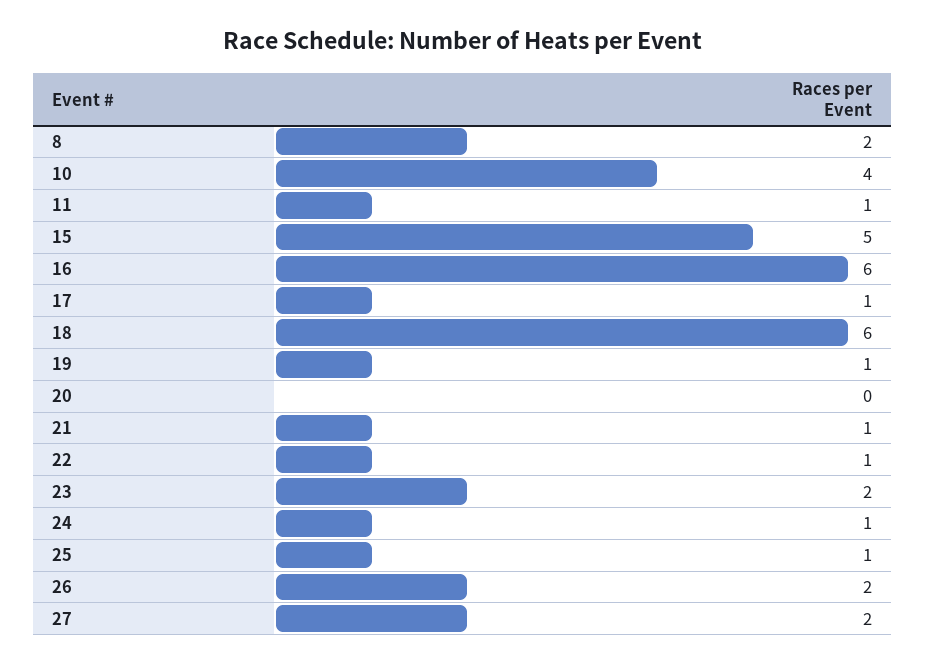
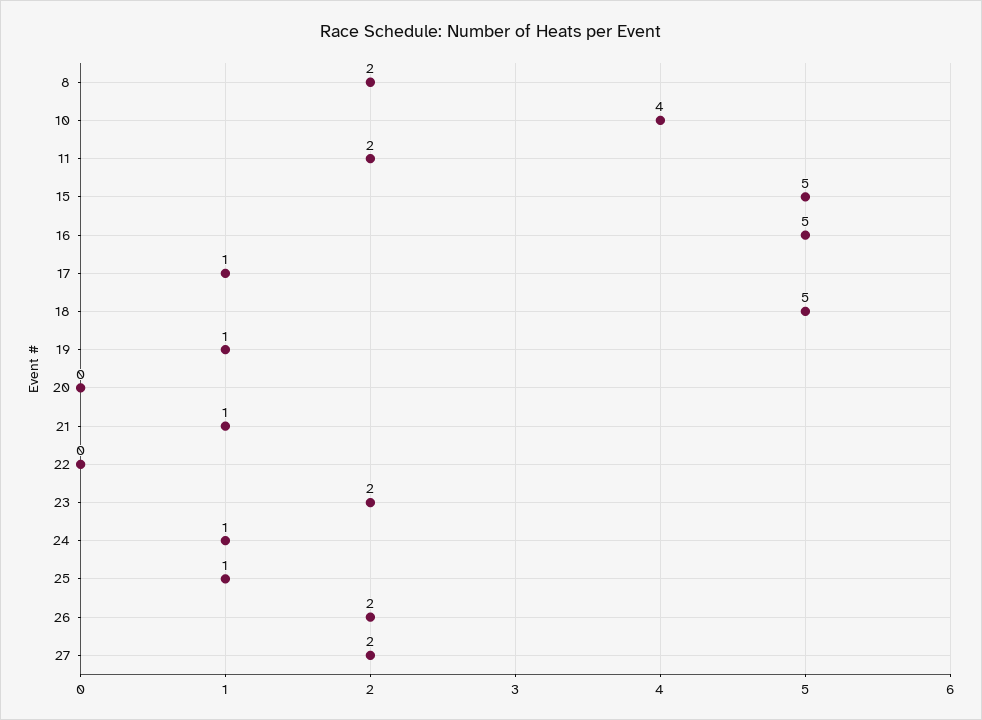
11: 1 -> 2
16: 6 -> 5
18: 6 -> 5
22: 1 -> 0

